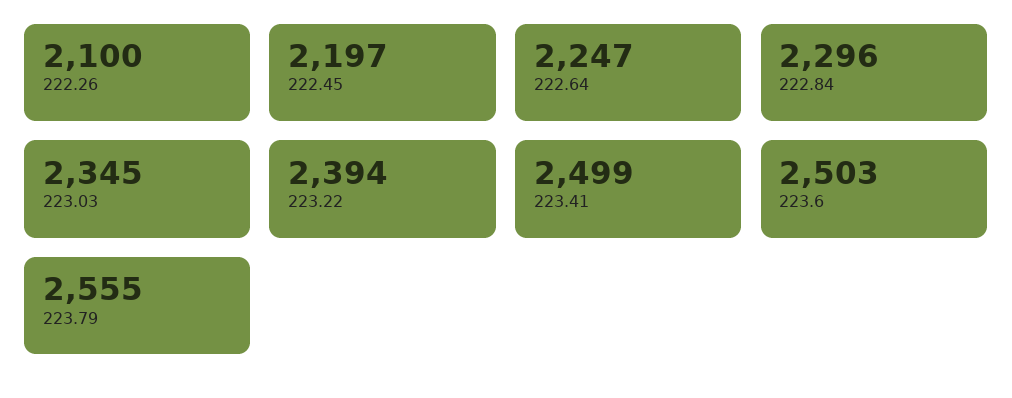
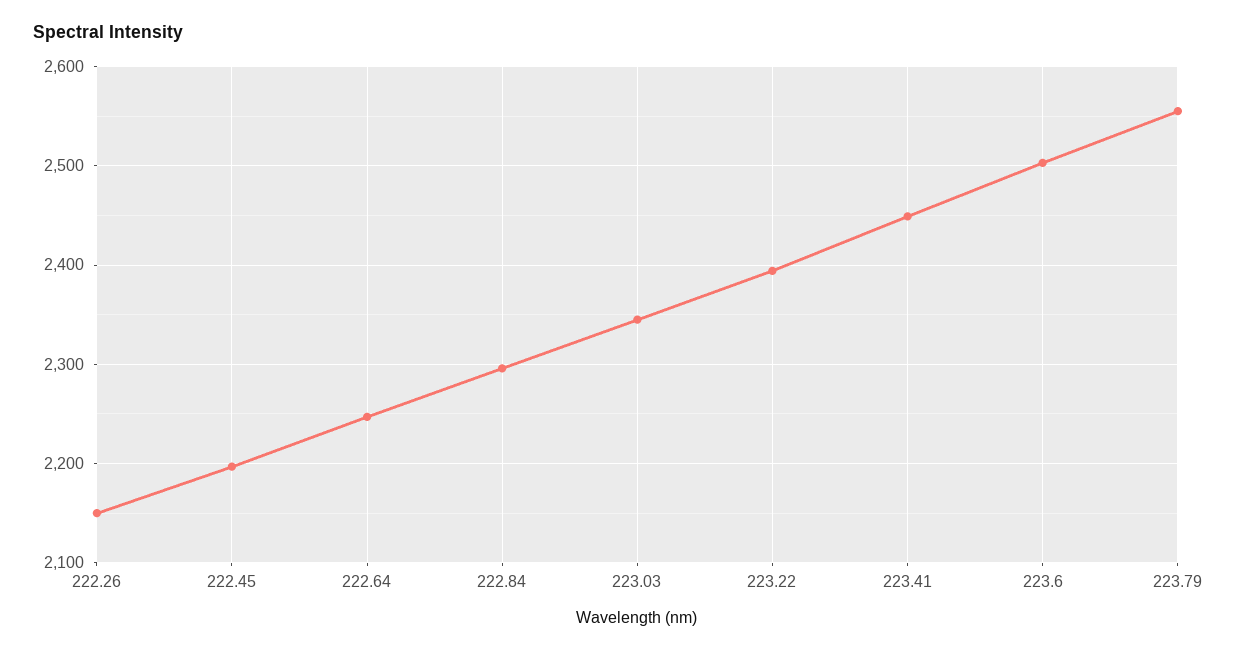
222.26: 2100 -> 2150
223.41: 2499 -> 2450

